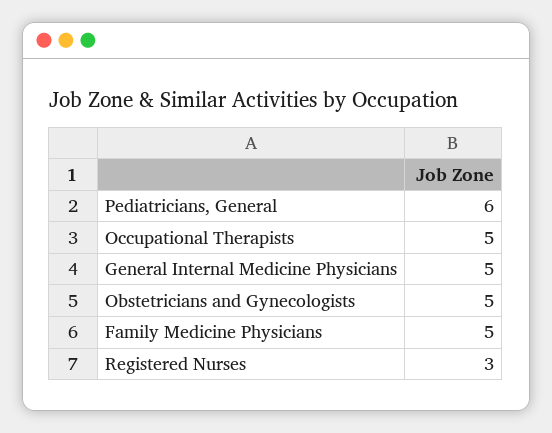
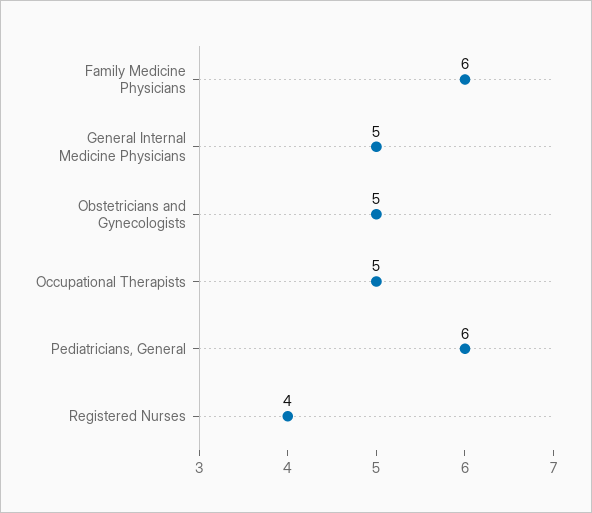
Family Medicine Physicians: 5 -> 6
Registered Nurses: 3 -> 4

